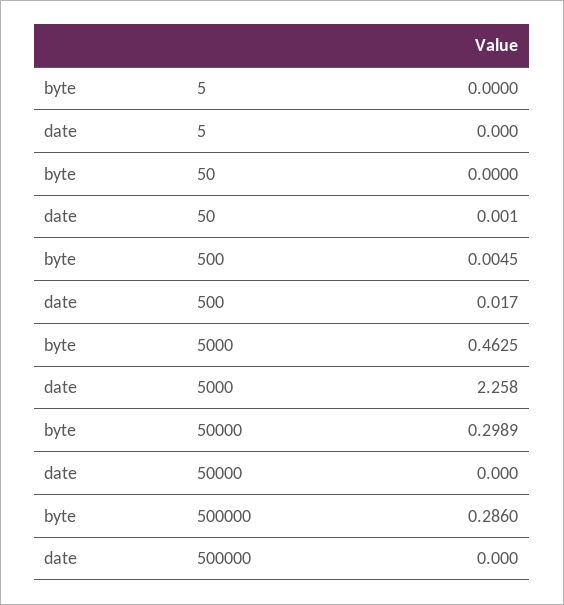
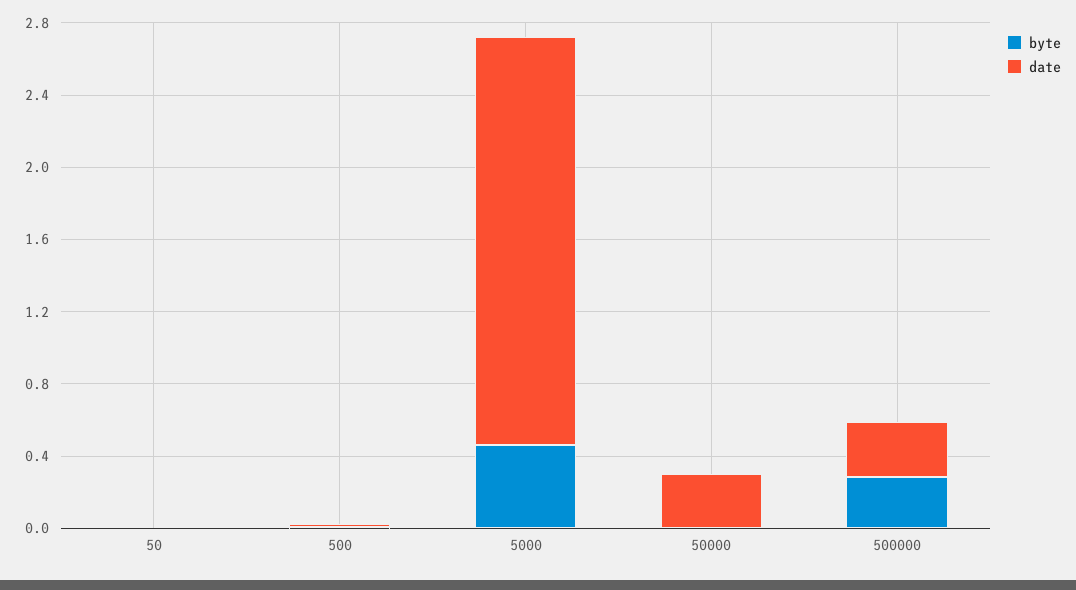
byte, 5: 0 -> none
date, 5: 0 -> none
byte, 50000: 0.2989 -> 0
date, 50000: 0 -> 0.3
date, 500000: 0 -> 0.3

